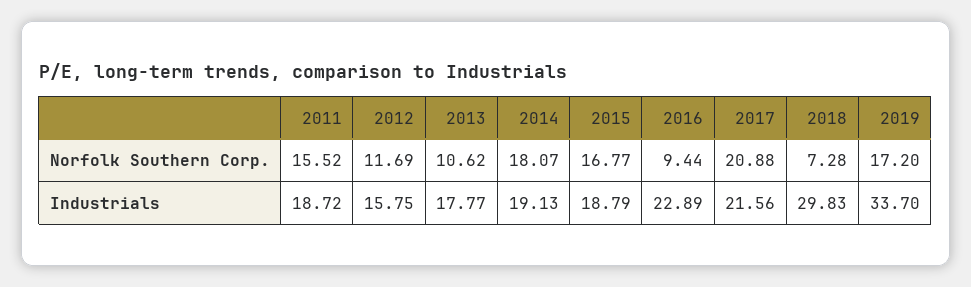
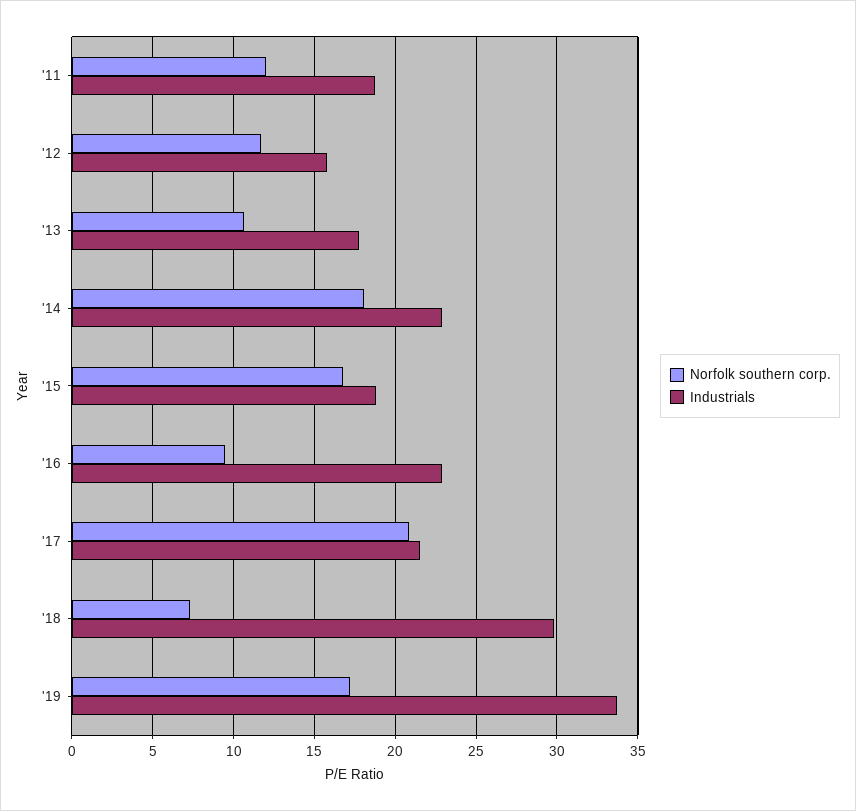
Norfolk Southern Corp., 2011: 15.52 -> 12
Industrials, 2014: 19.13 -> 23

